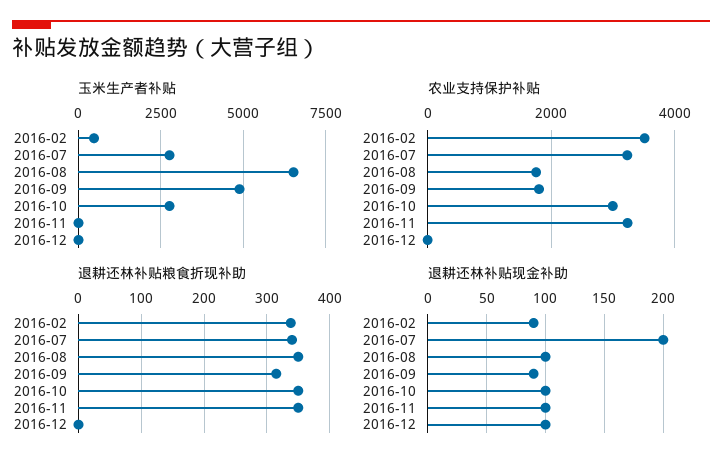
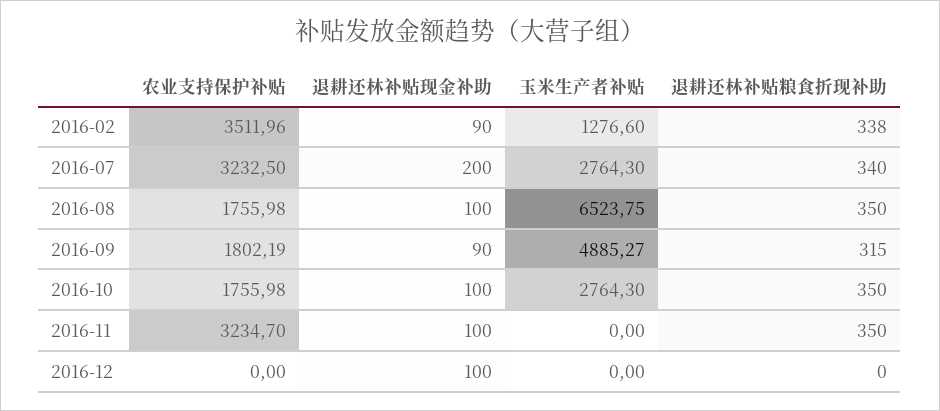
玉米生产者补贴, 2016-02: 500 -> 1276.6
农业支持保护补贴, 2016-10: 3000 -> 1755.98

